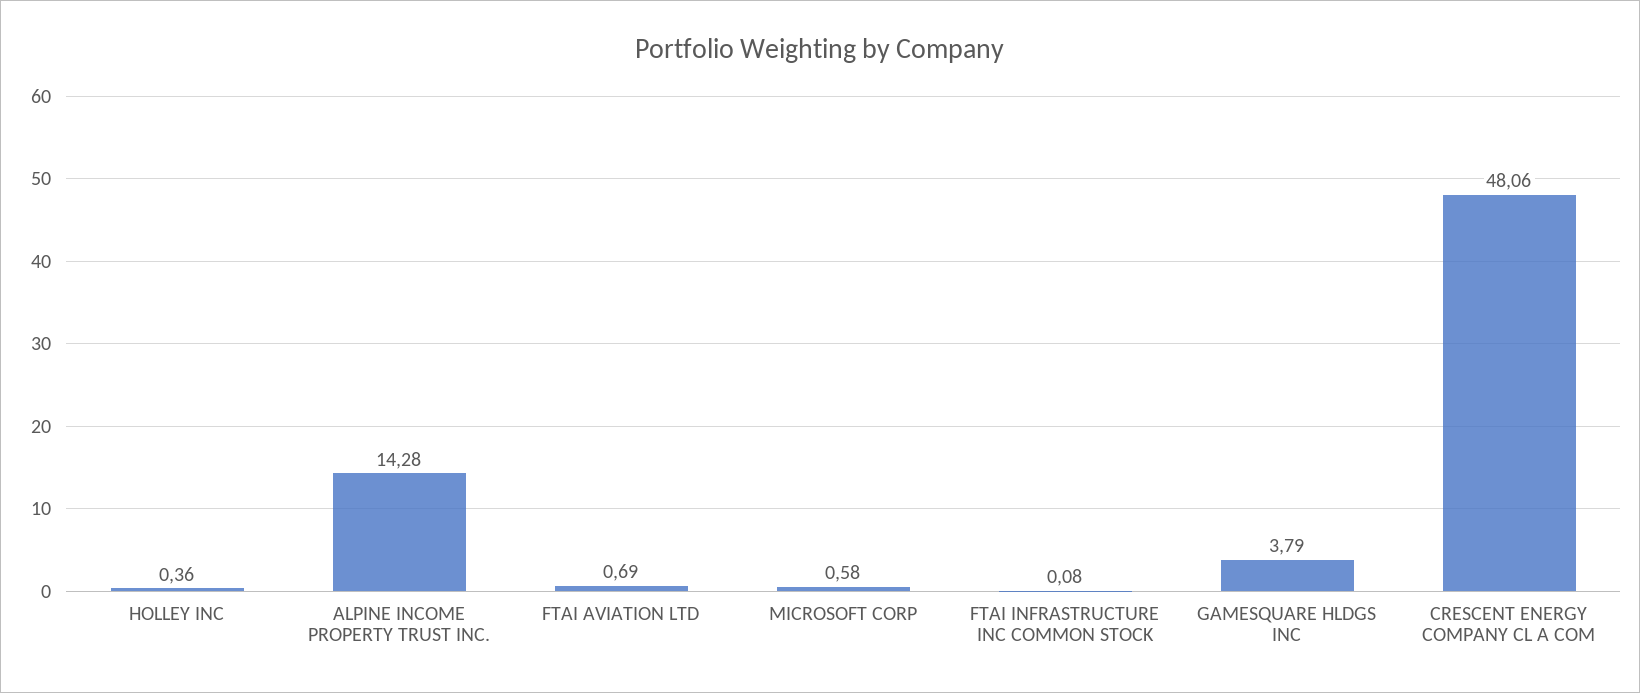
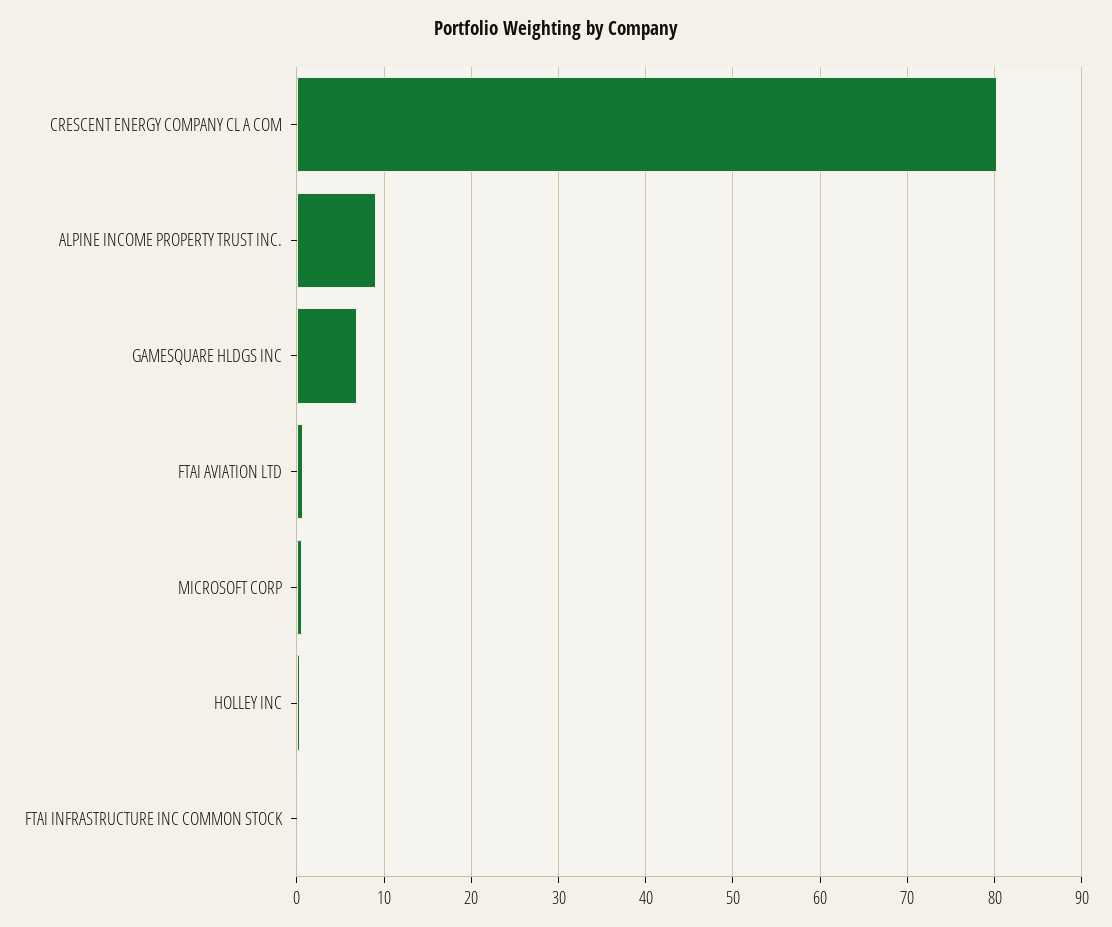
ALPINE INCOME PROPERTY TRUST INC.: 14.28 -> 9
GAMESQUARE HLDGS INC: 3.79 -> 7
CRESCENT ENERGY COMPANY CL A COM: 48.06 -> 80

